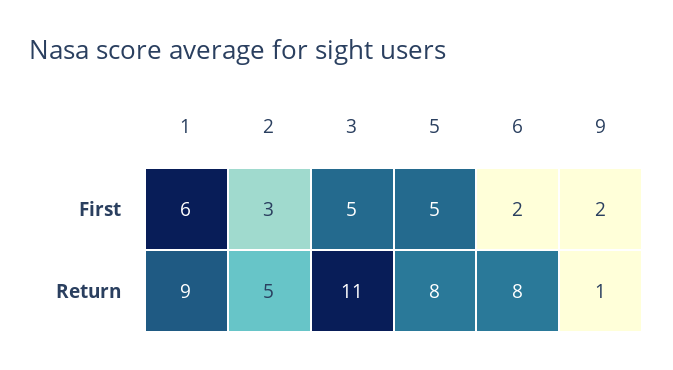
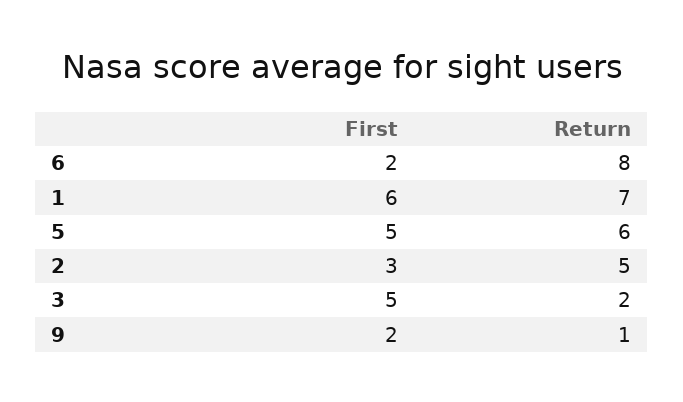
1, Return: 9 -> 7
3, Return: 11 -> 2
5, Return: 8 -> 6

